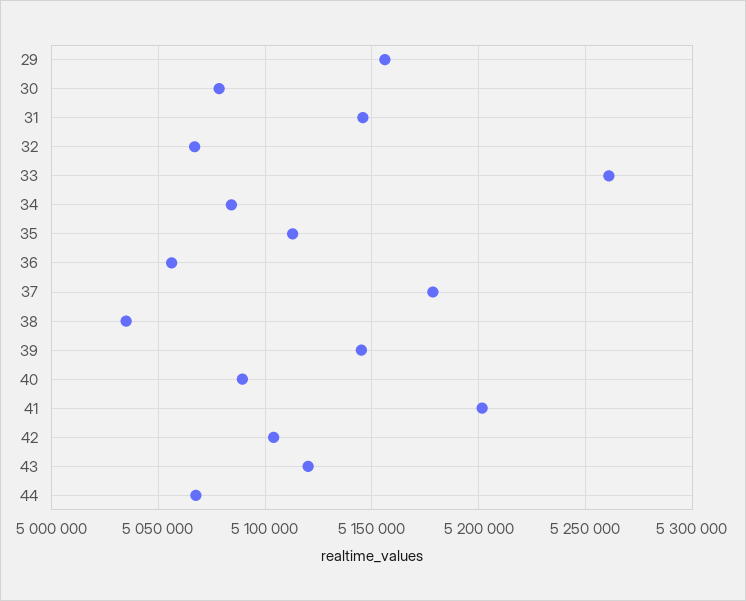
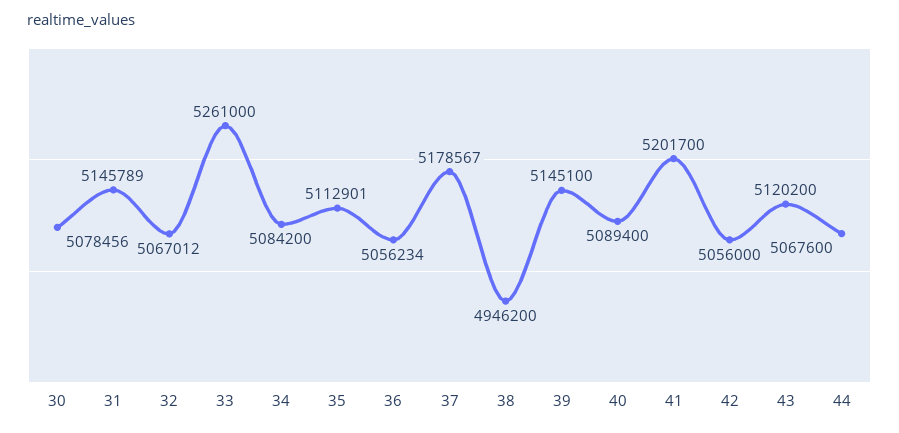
29: 5155000 -> none
38: 5035000 -> 4946200
42: 5105000 -> 5056000

